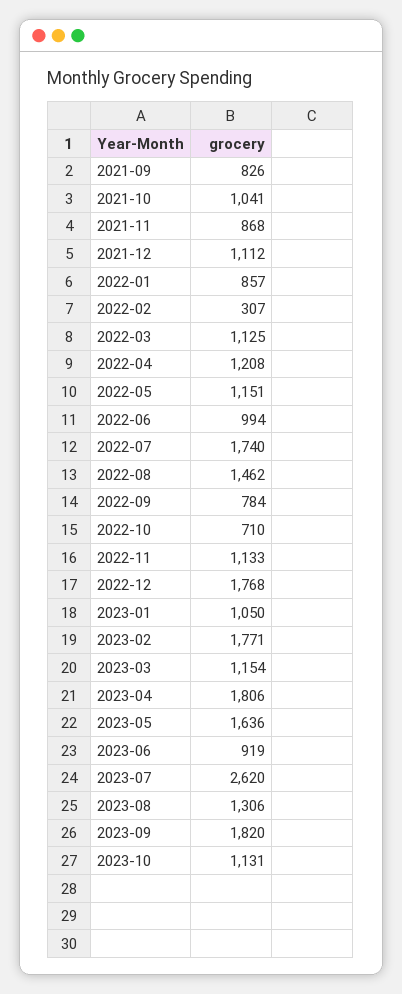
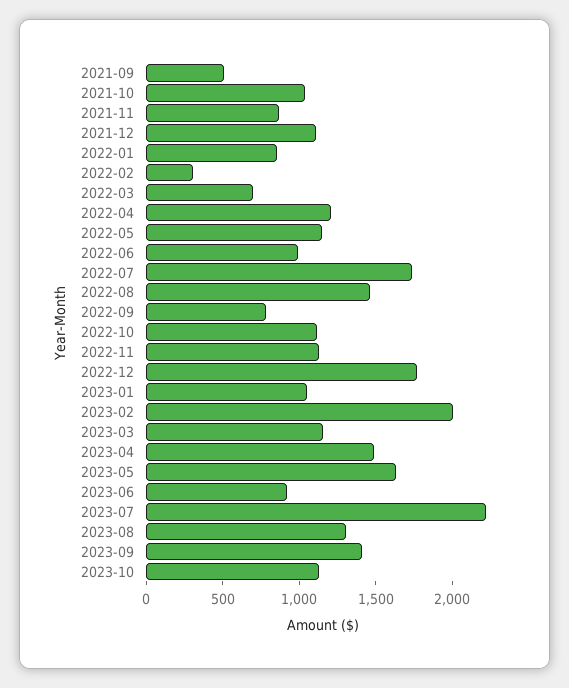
2021-09: 826 -> 500
2022-03: 1125 -> 700
2022-10: 710 -> 1100
2023-02: 1771 -> 2000
2023-04: 1806 -> 1500
2023-07: 2620 -> 2200
2023-09: 1820 -> 1400

